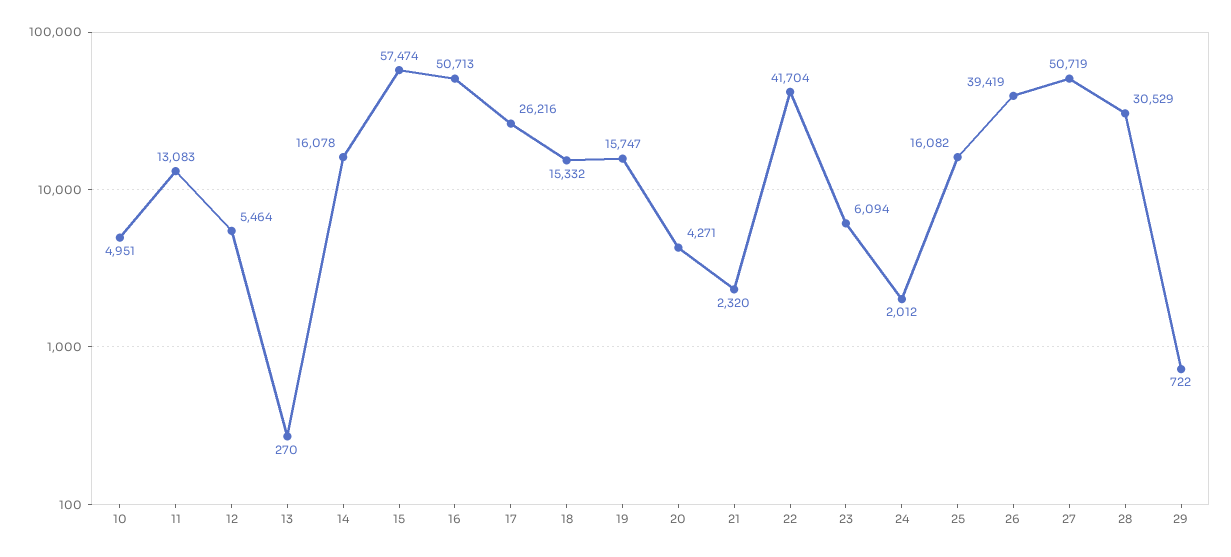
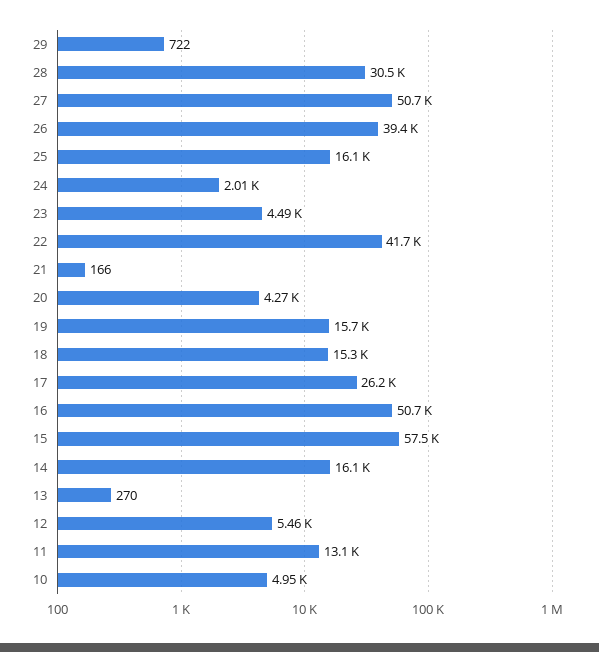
21: 2320 -> 166
23: 6094 -> 4490

